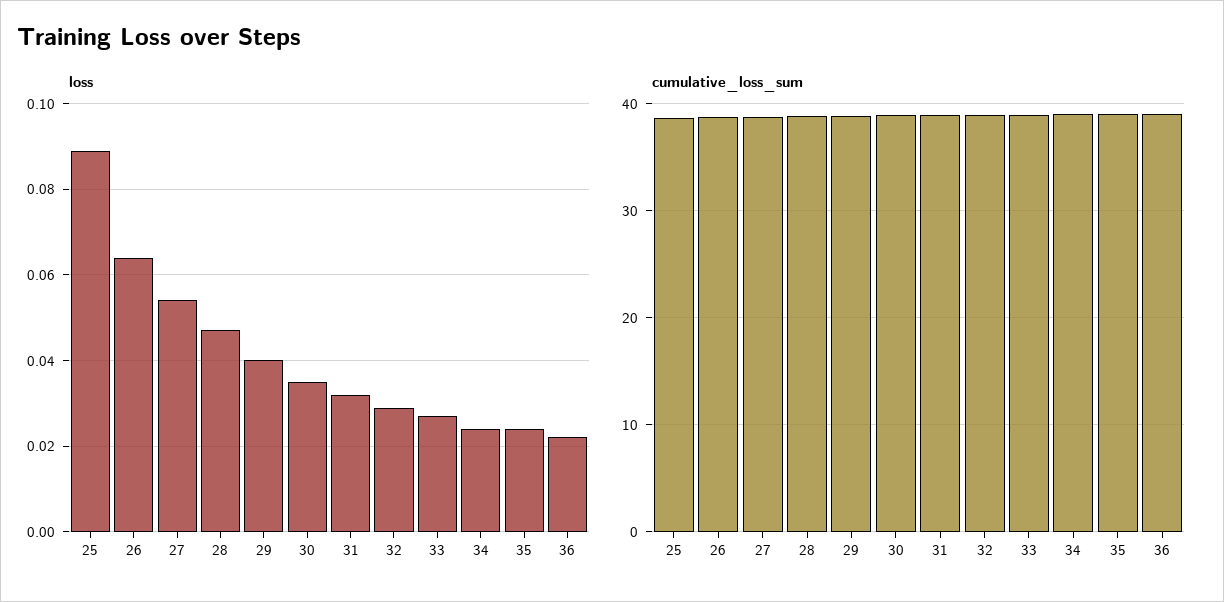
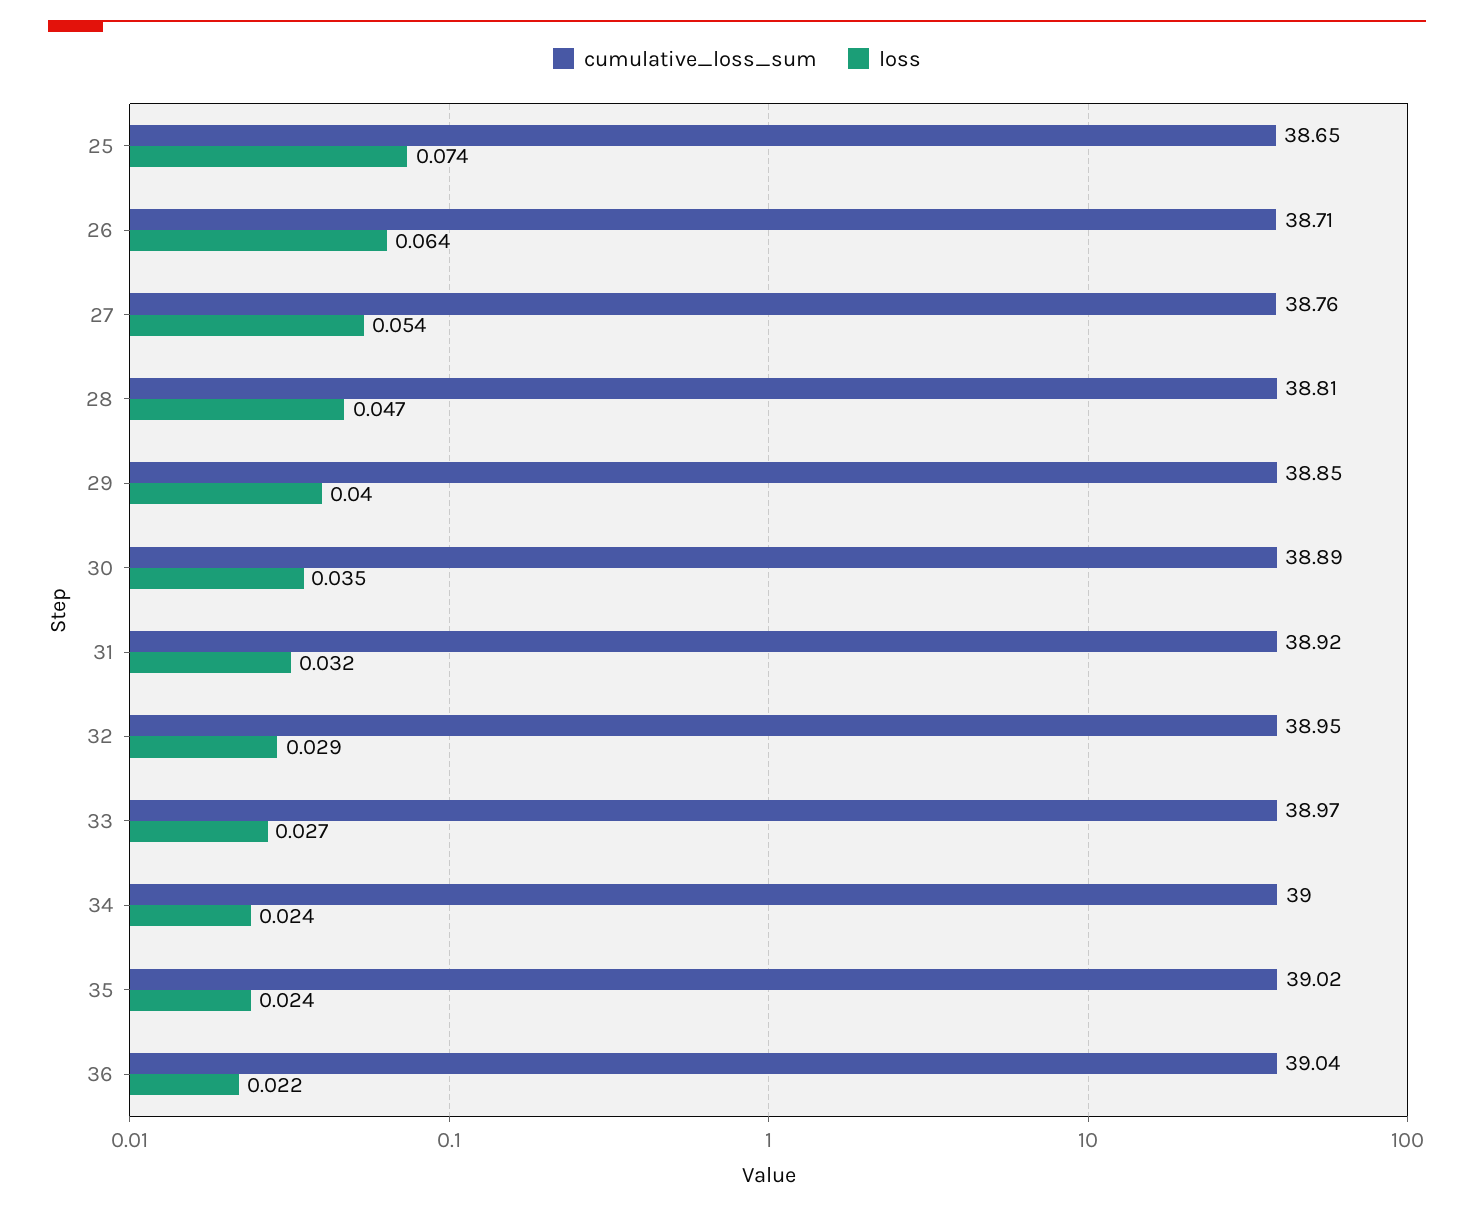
loss, 25: 0.09 -> 0.074

